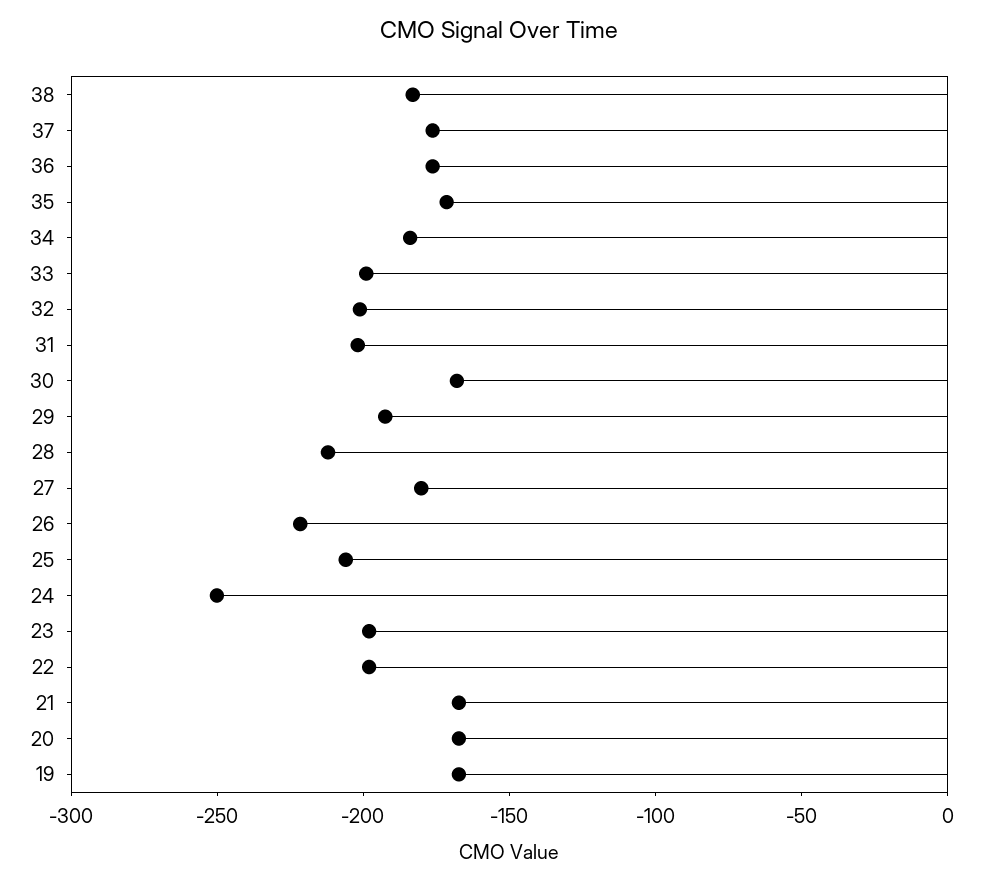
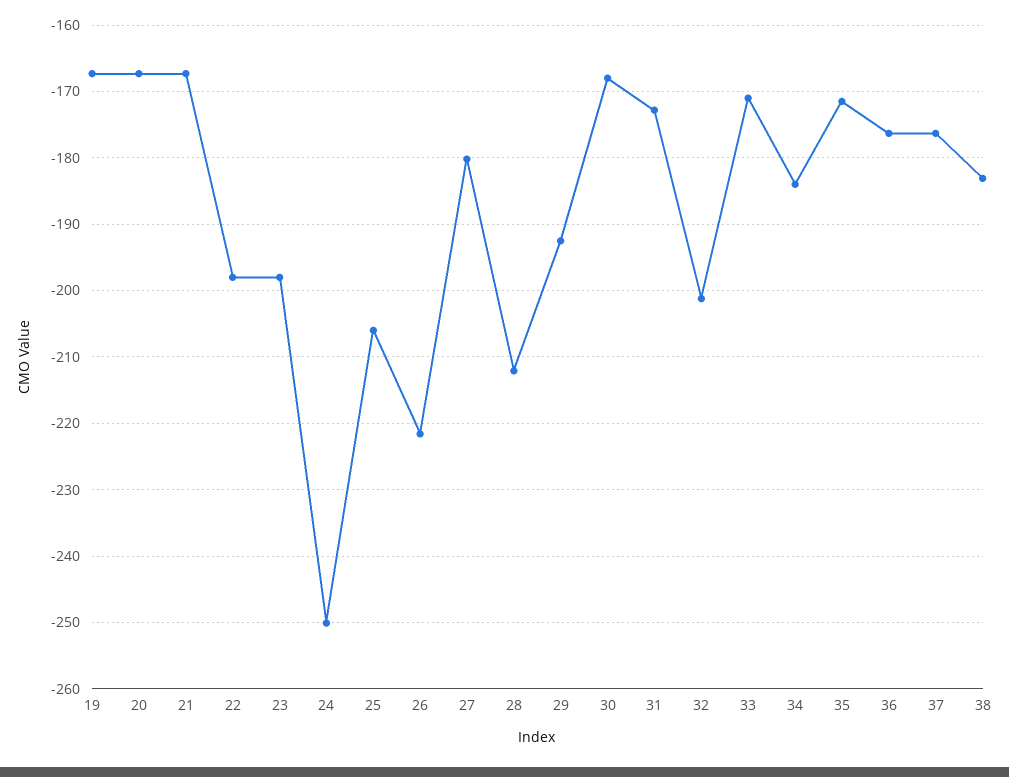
33: -200 -> -171
31: -200 -> -173

